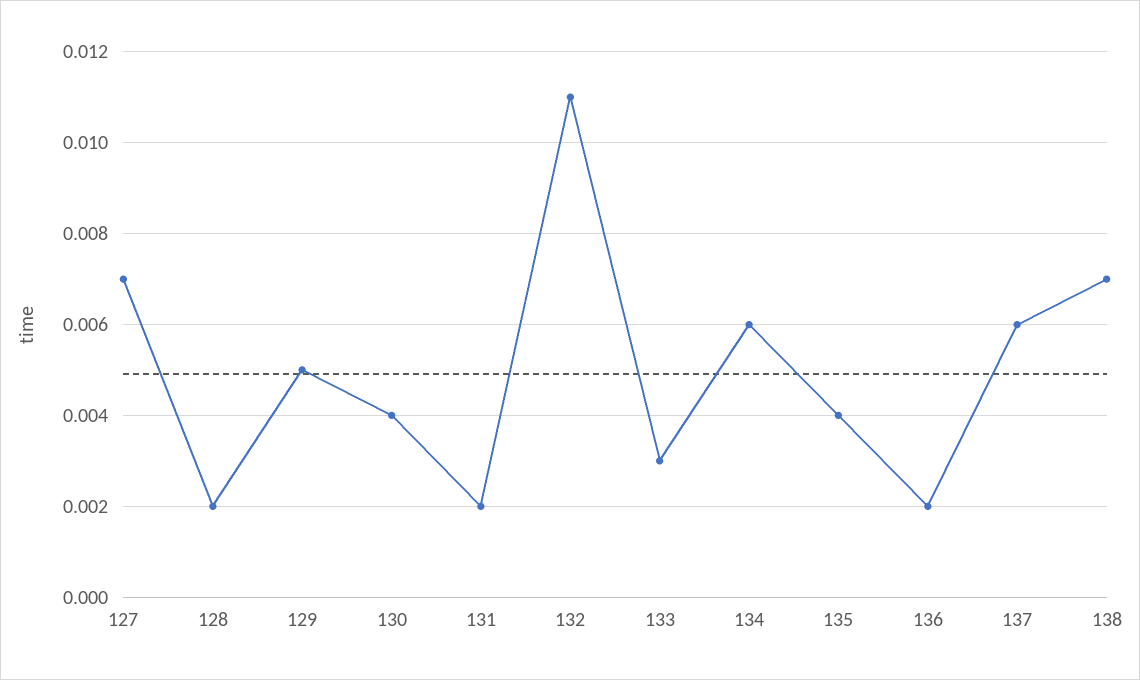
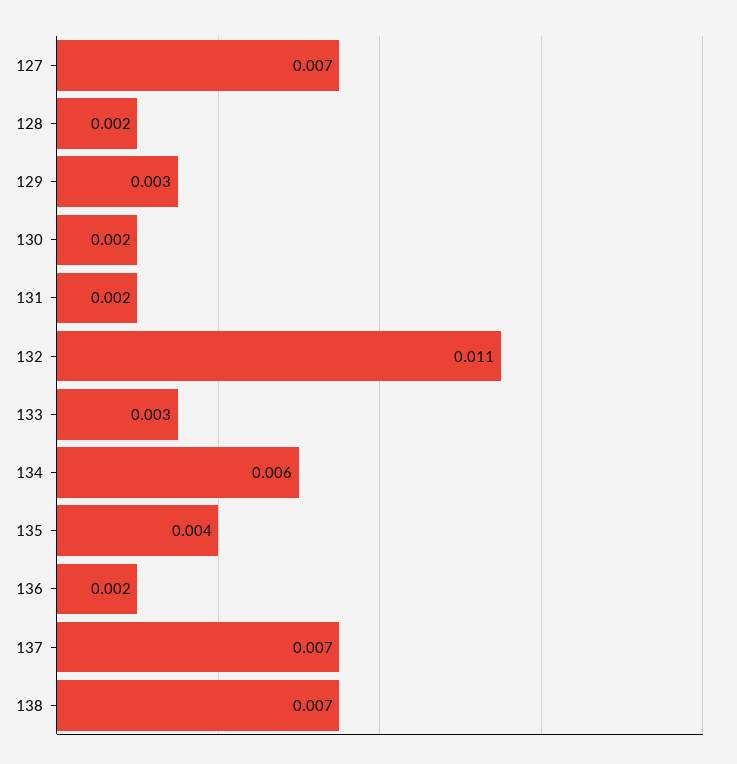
129: 0.005 -> 0.003
130: 0.004 -> 0.002
137: 0.006 -> 0.007

